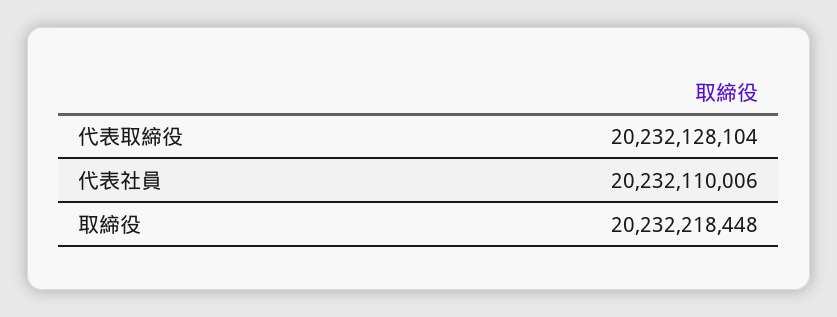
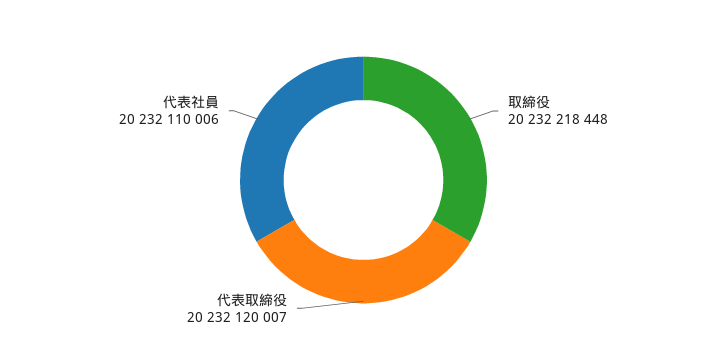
代表取締役: 20232128104 -> 20232120007

